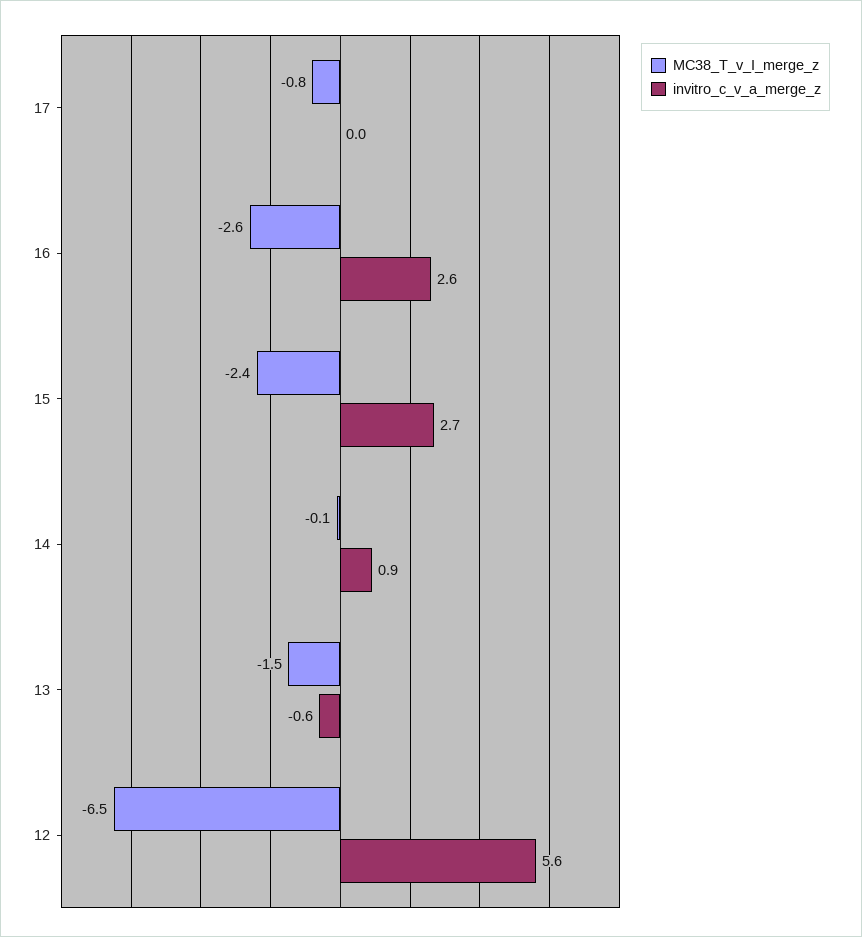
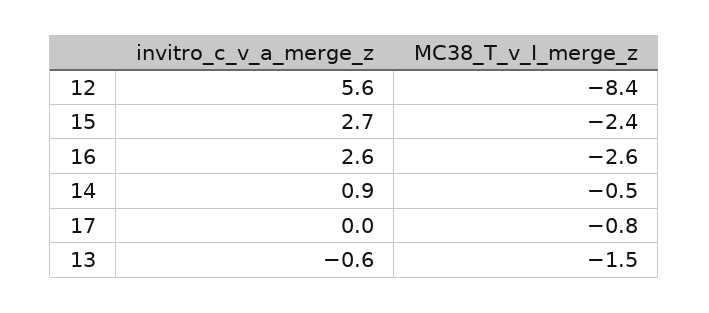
MC38_T_v_I_merge_z, 14: -0.1 -> -0.5
MC38_T_v_I_merge_z, 12: -6.5 -> -8.4

